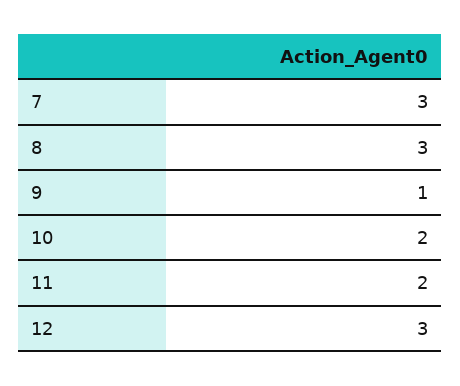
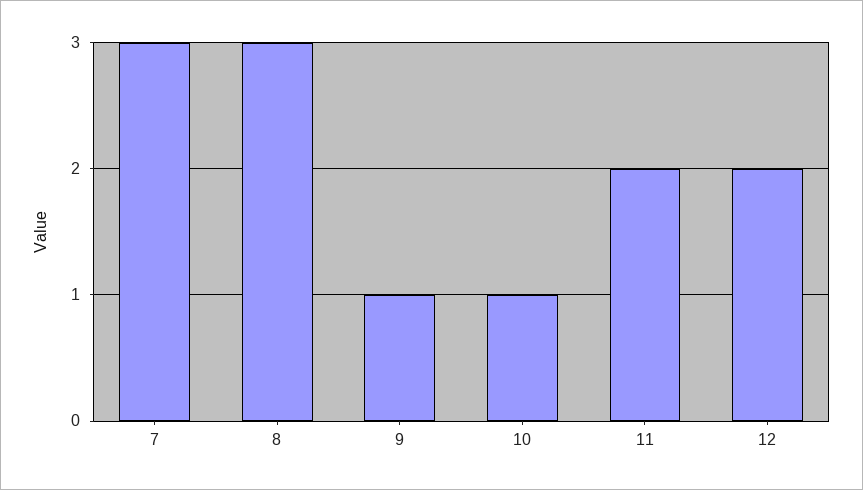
10: 2 -> 1
12: 3 -> 2

